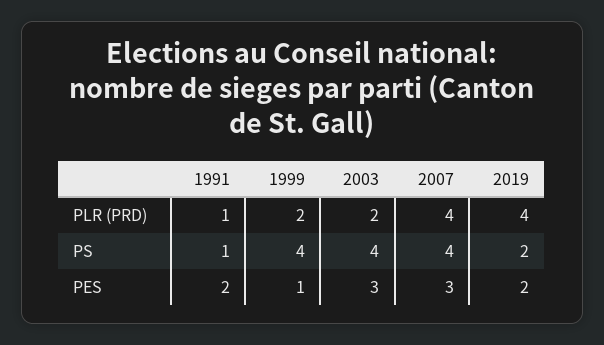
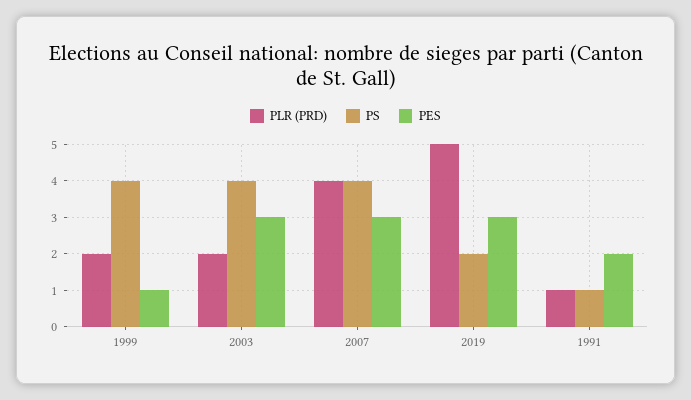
PLR (PRD), 2019: 4 -> 5
PES, 2019: 2 -> 3

